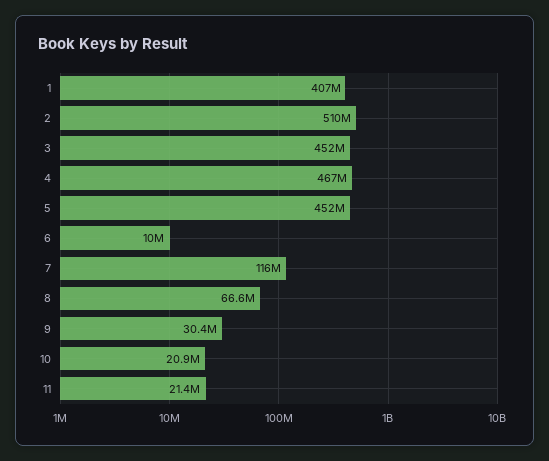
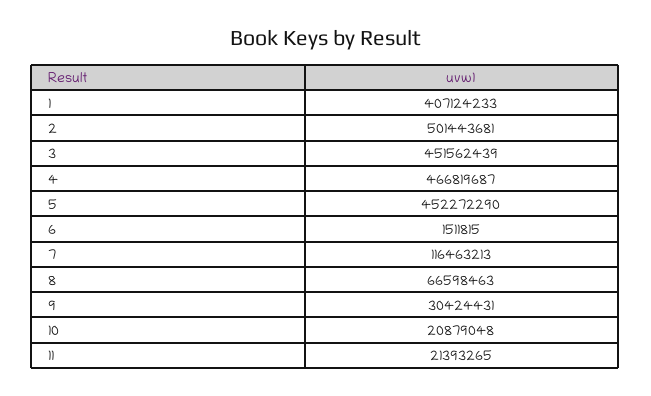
2: 510000000 -> 501443681
6: 10000000 -> 1511815

